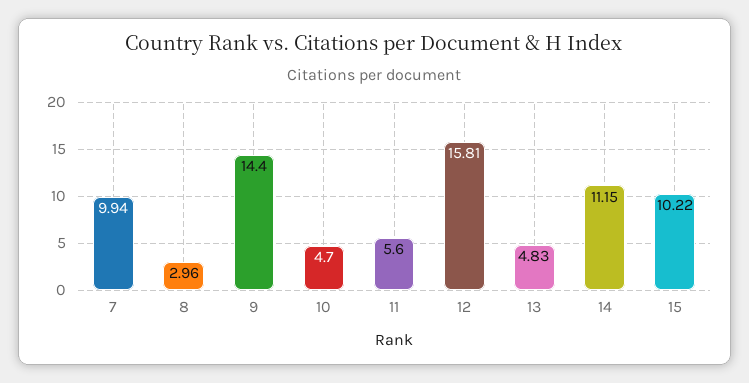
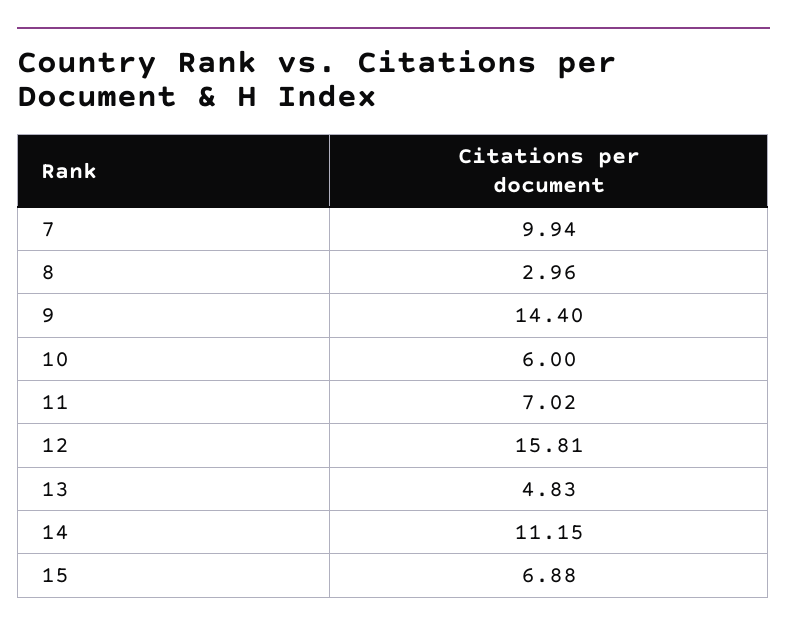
10: 4.7 -> 6
11: 5.6 -> 7.02
15: 10.22 -> 6.88

